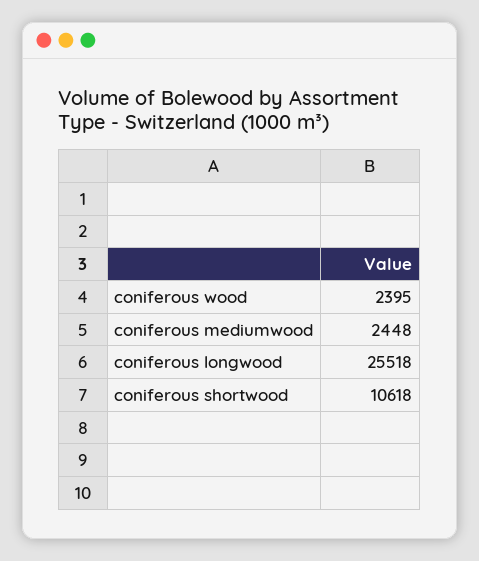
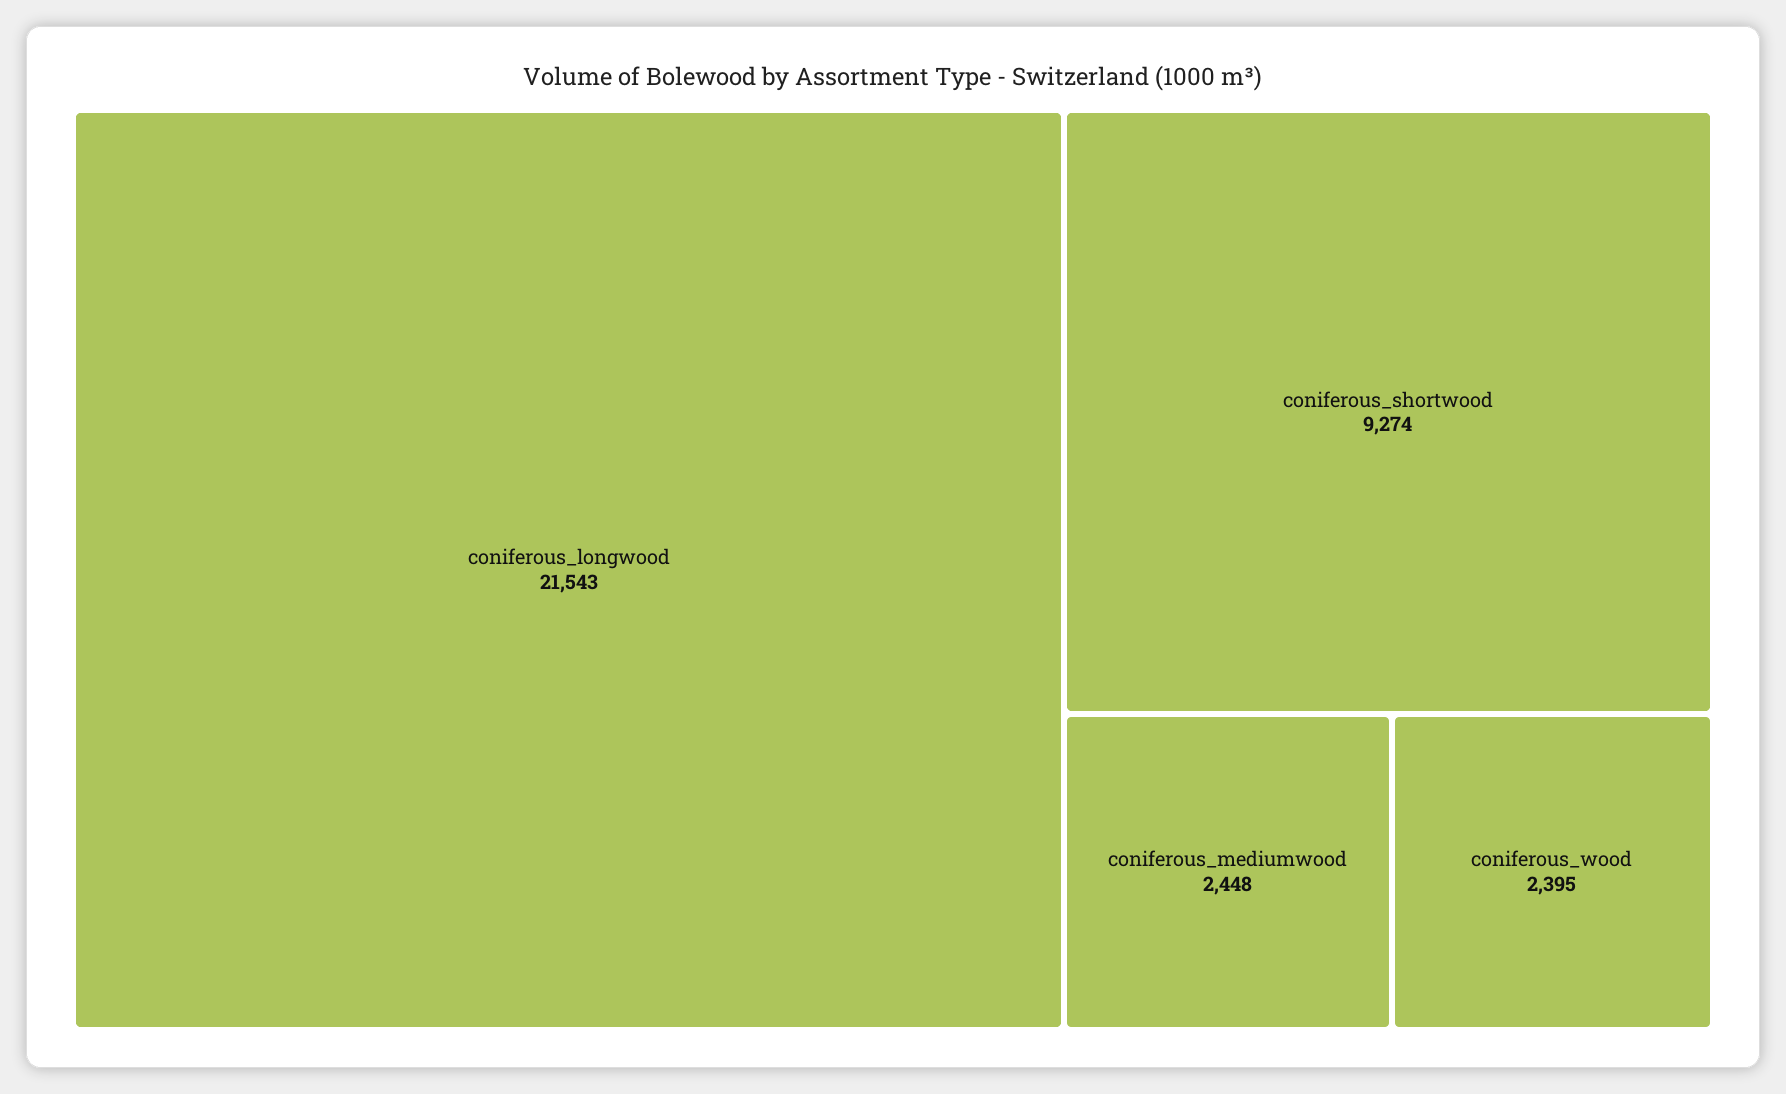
coniferous longwood: 25518 -> 21543
coniferous shortwood: 10618 -> 9274

